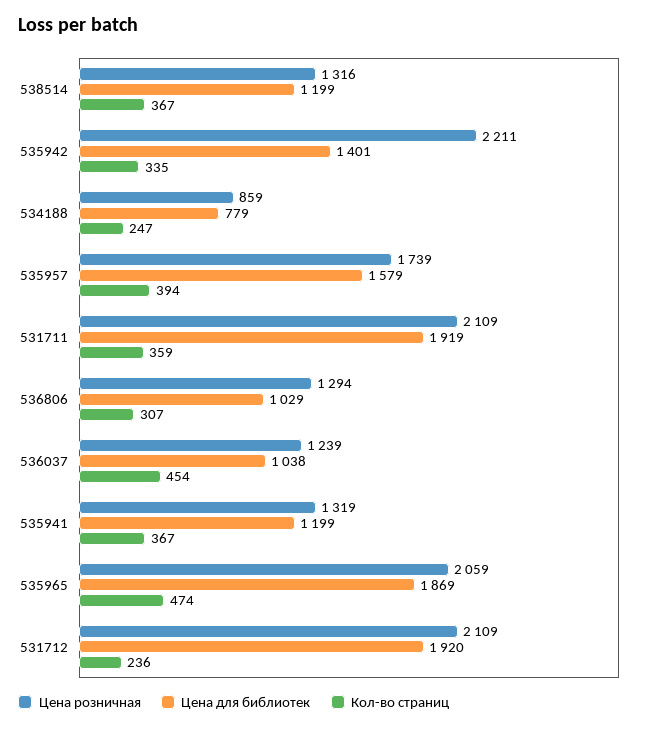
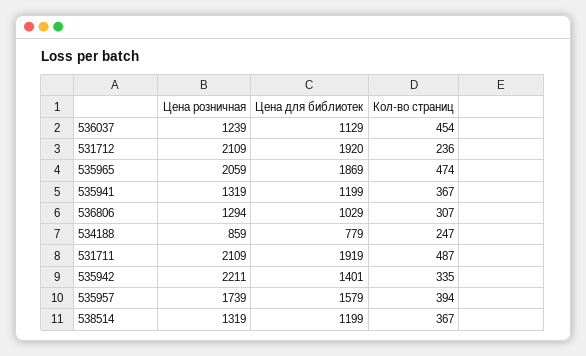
Цена розничная, 538514: 1316 -> 1319
Кол-во страниц, 531711: 359 -> 487
Цена для библиотек, 536037: 1038 -> 1129

